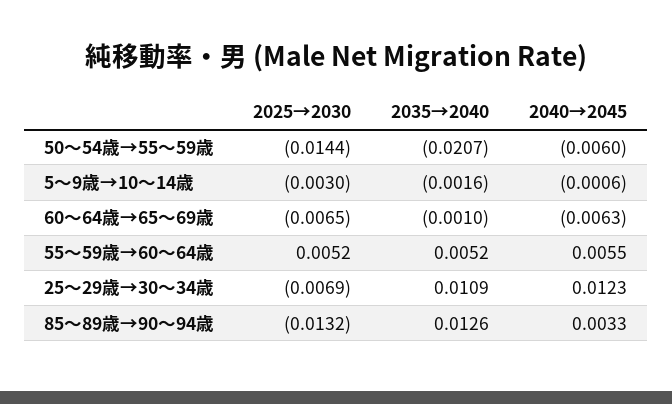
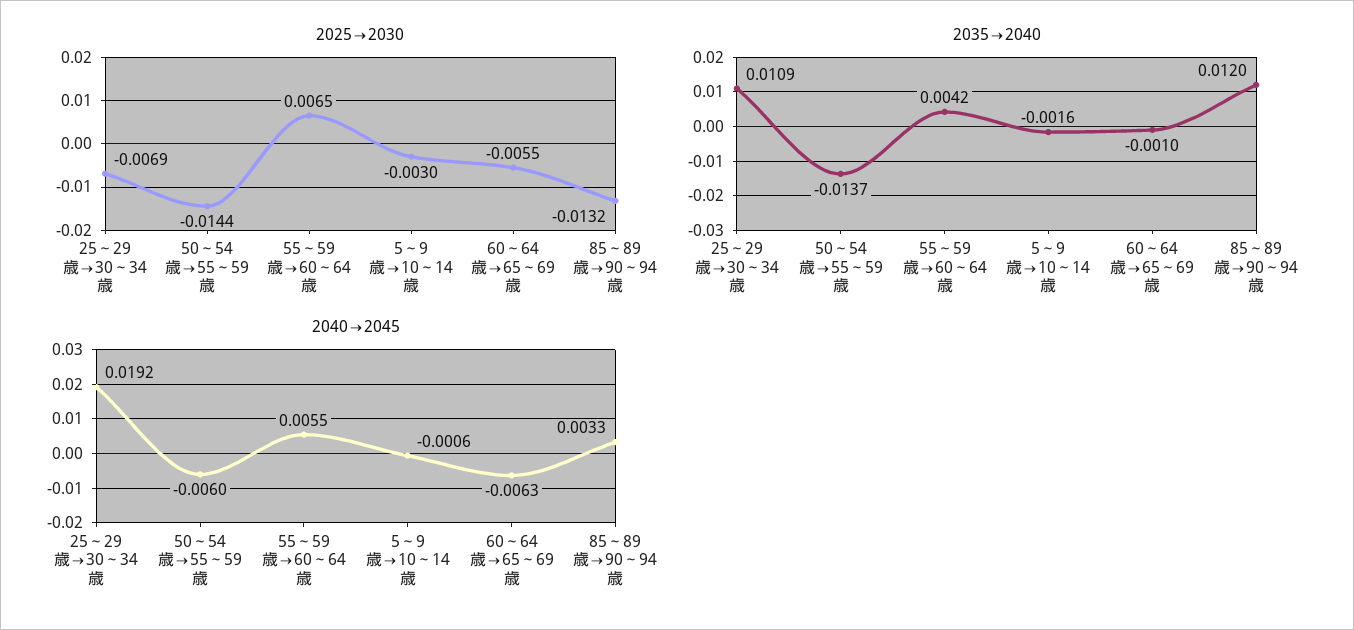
2035→2040, 50～54歳→55～59歳: -0.0207 -> -0.0137
2025→2030, 60～64歳→65～69歳: -0.0065 -> -0.0055
2025→2030, 55～59歳→60～64歳: 0.0052 -> 0.0065
2035→2040, 55～59歳→60～64歳: 0.0052 -> 0.0042
2040→2045, 25～29歳→30～34歳: 0.0123 -> 0.0192
2035→2040, 85～89歳→90～94歳: 0.0126 -> 0.012

